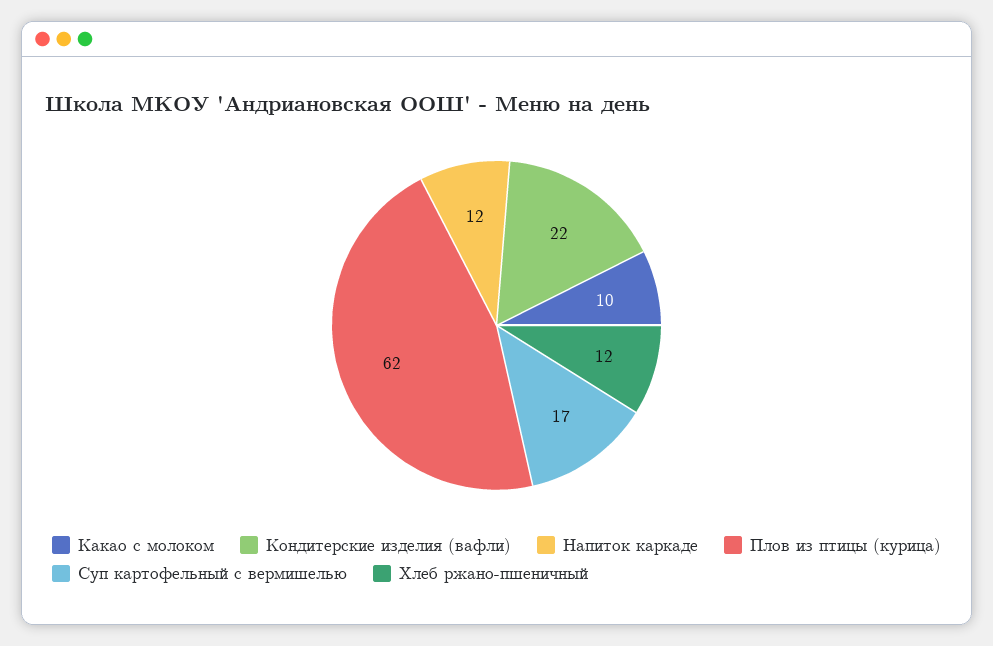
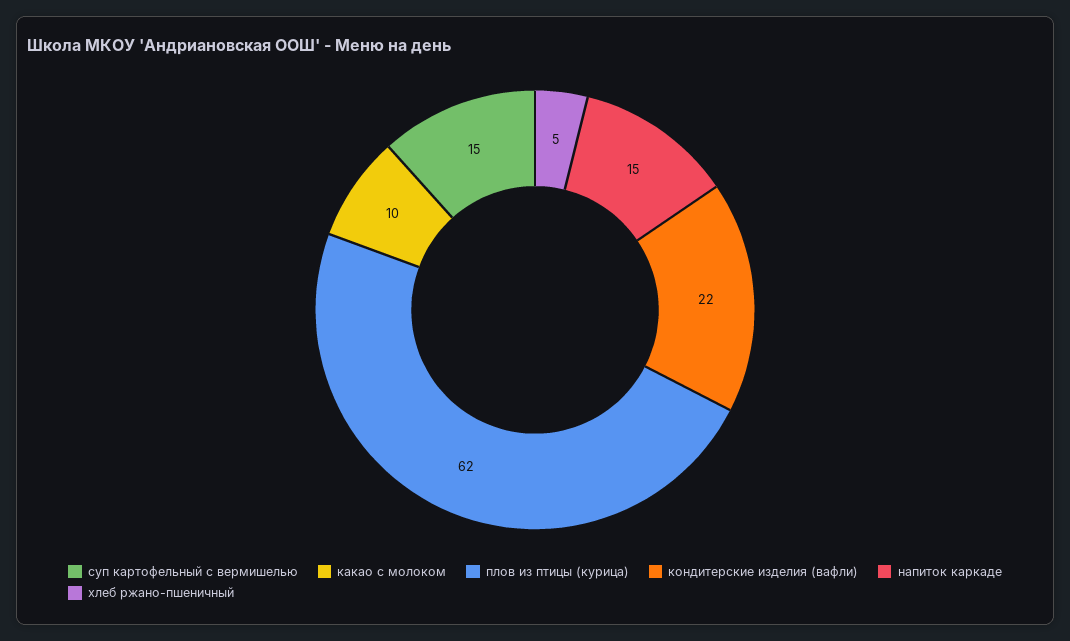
Напиток каркаде: 12 -> 15
Суп картофельный с вермишелью: 17 -> 15
Хлеб ржано-пшеничный: 12 -> 5

